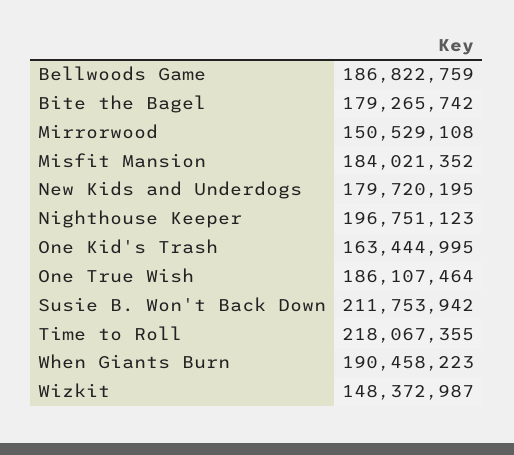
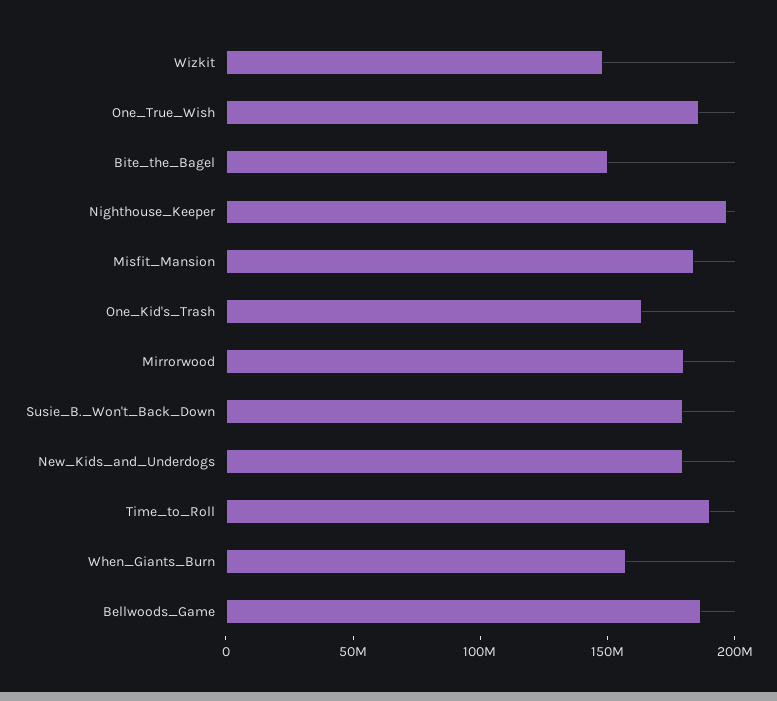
Bite the Bagel: 179265742 -> 150000000
Mirrorwood: 150529108 -> 180000000
Susie B. Won't Back Down: 211753942 -> 180000000
Time to Roll: 218067355 -> 190000000
When Giants Burn: 190458223 -> 160000000

